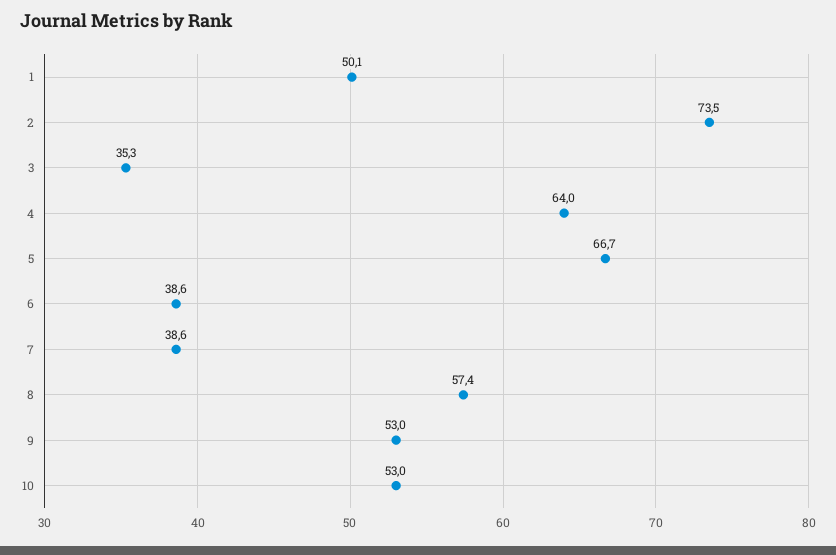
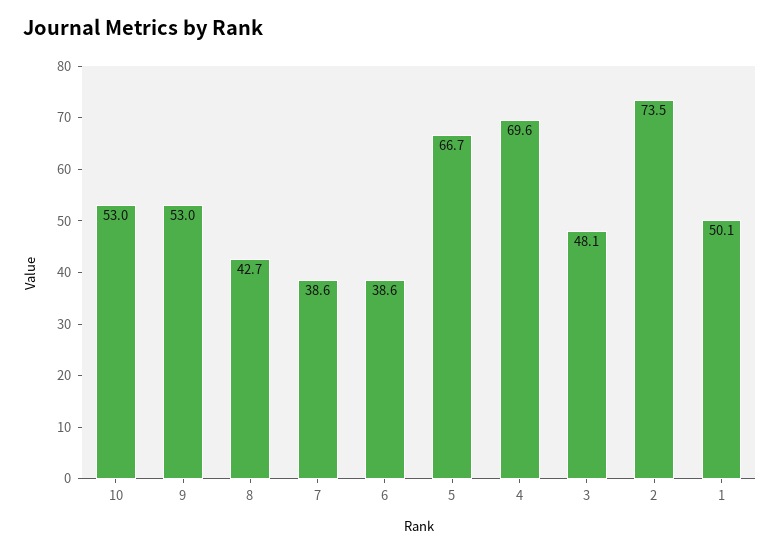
3: 35.3 -> 48.1
4: 64 -> 69.6
8: 57.4 -> 42.7

